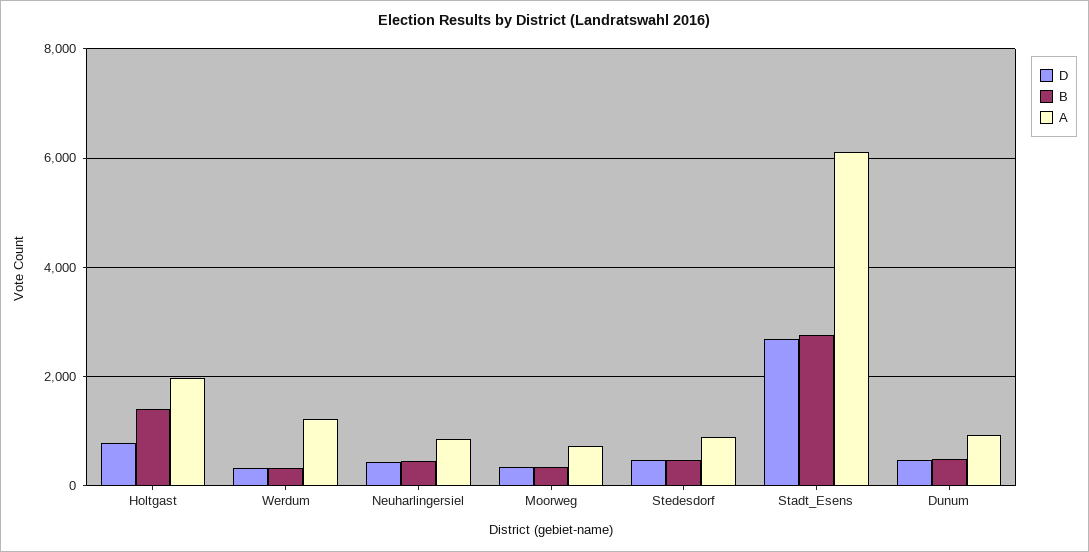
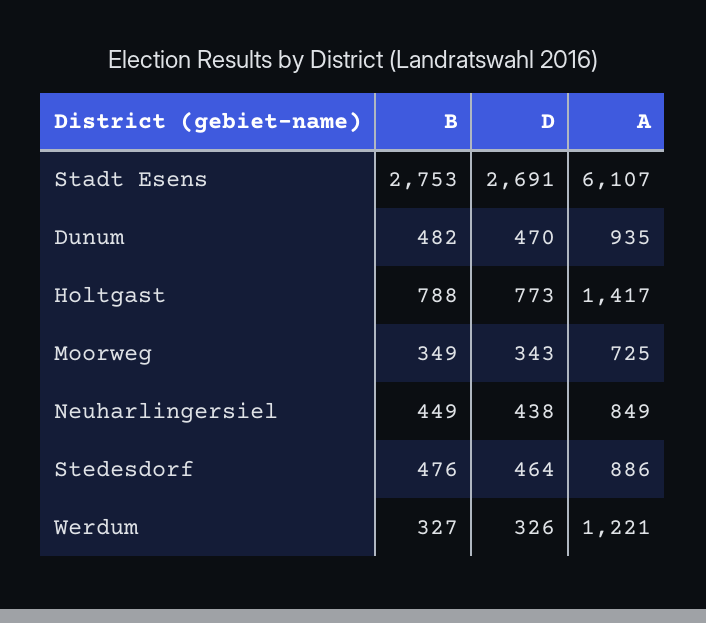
B, Holtgast: 1400 -> 788
A, Holtgast: 2000 -> 1417

